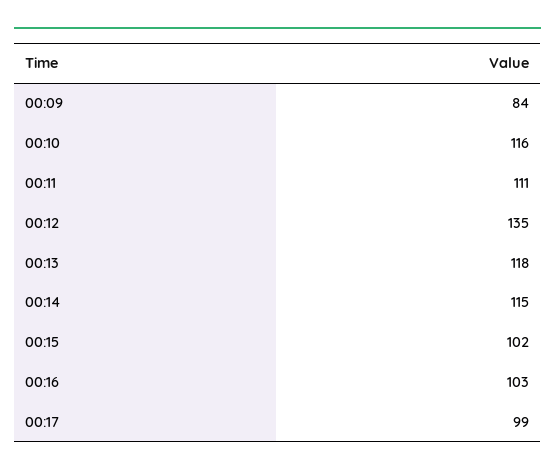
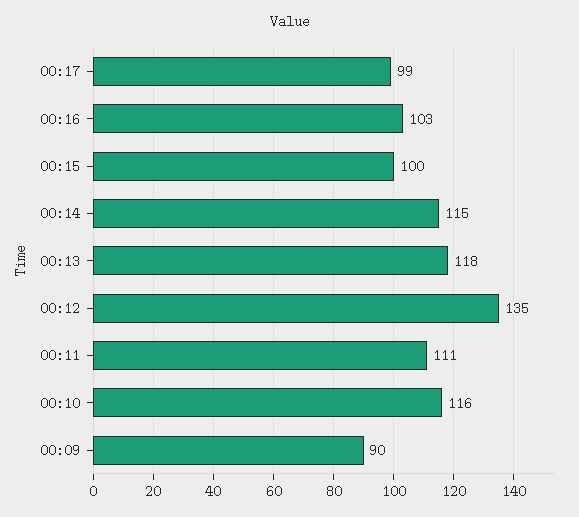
00:09: 84 -> 90
00:15: 102 -> 100

